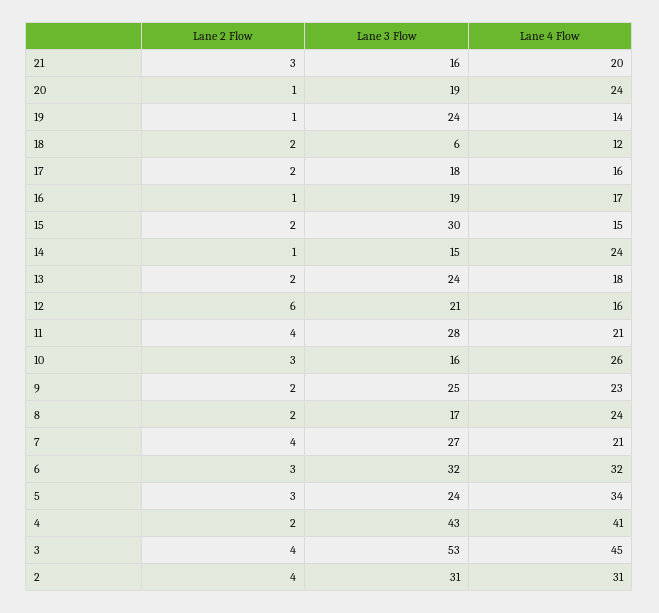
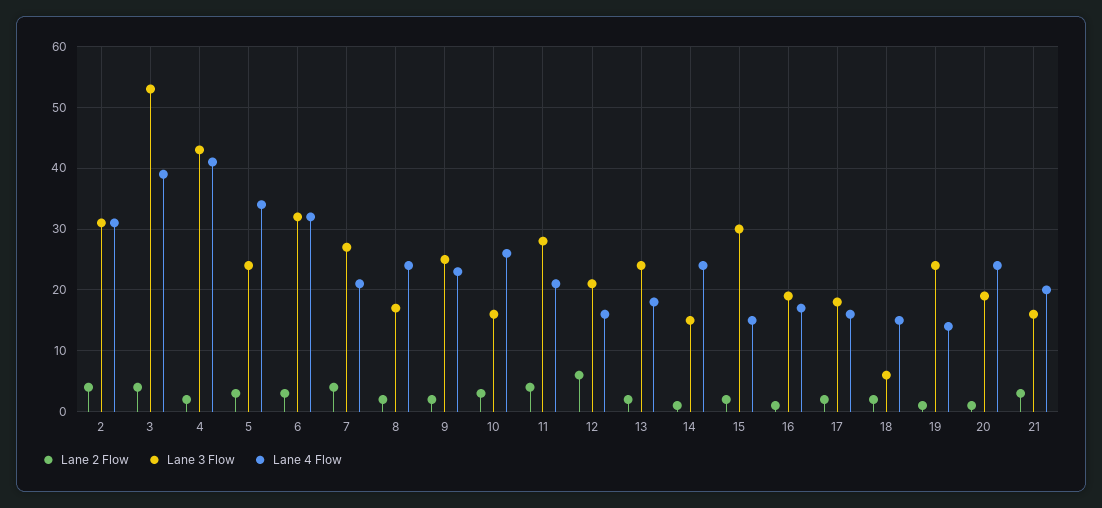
Lane 4 Flow, 18: 12 -> 15
Lane 4 Flow, 3: 45 -> 39

